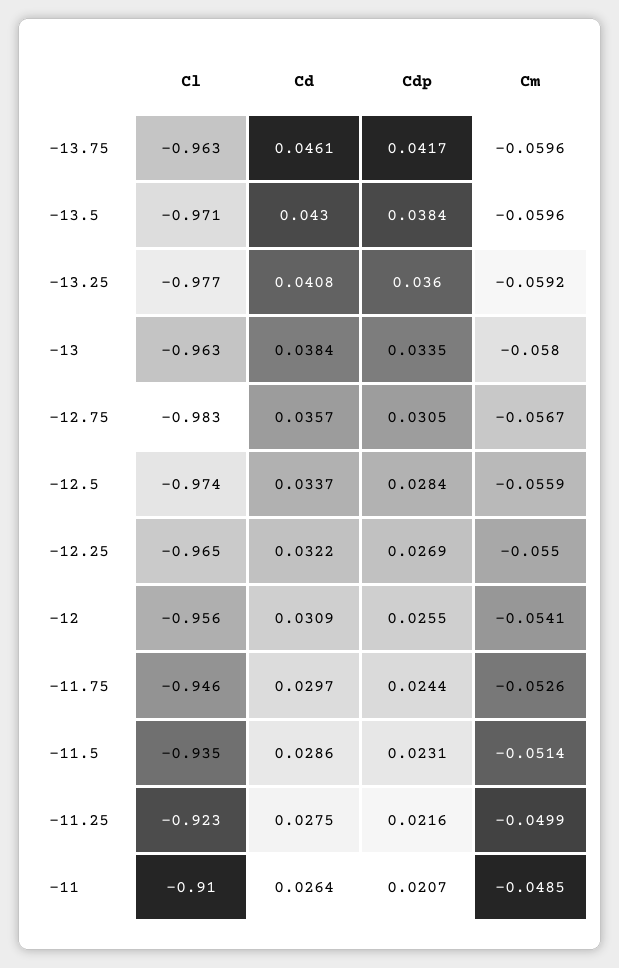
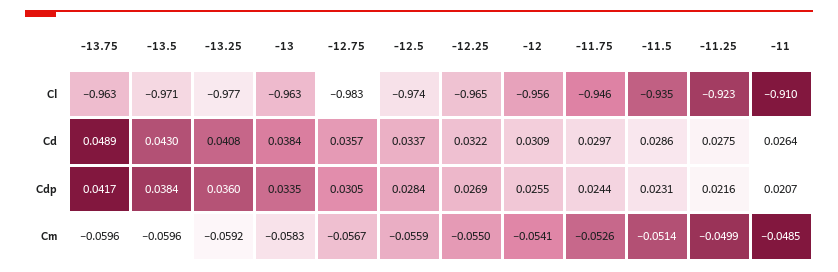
Cd, -13.75: 0.0461 -> 0.0489
Cm, -13: -0.058 -> -0.0583

